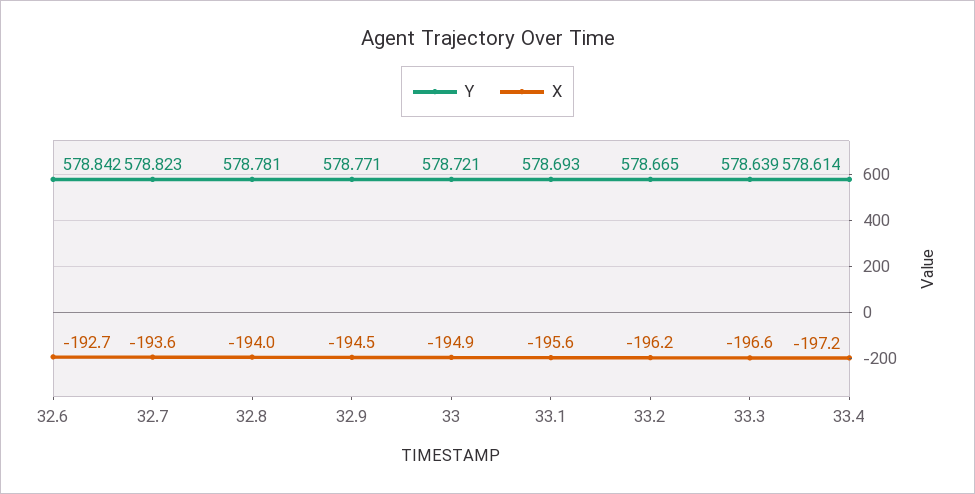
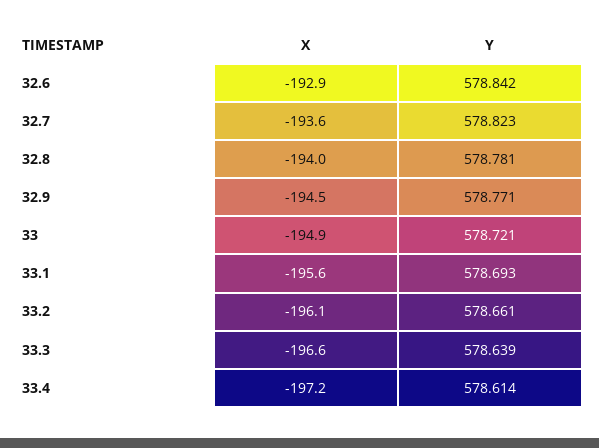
X, 32.6: -192.7 -> -192.9
Y, 33.2: 578.665 -> 578.661
X, 33.2: -196.2 -> -196.1

